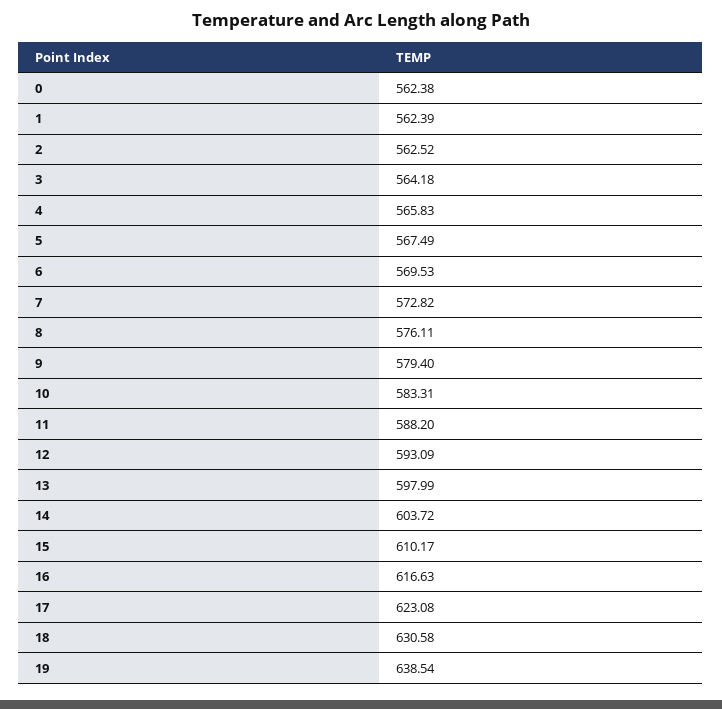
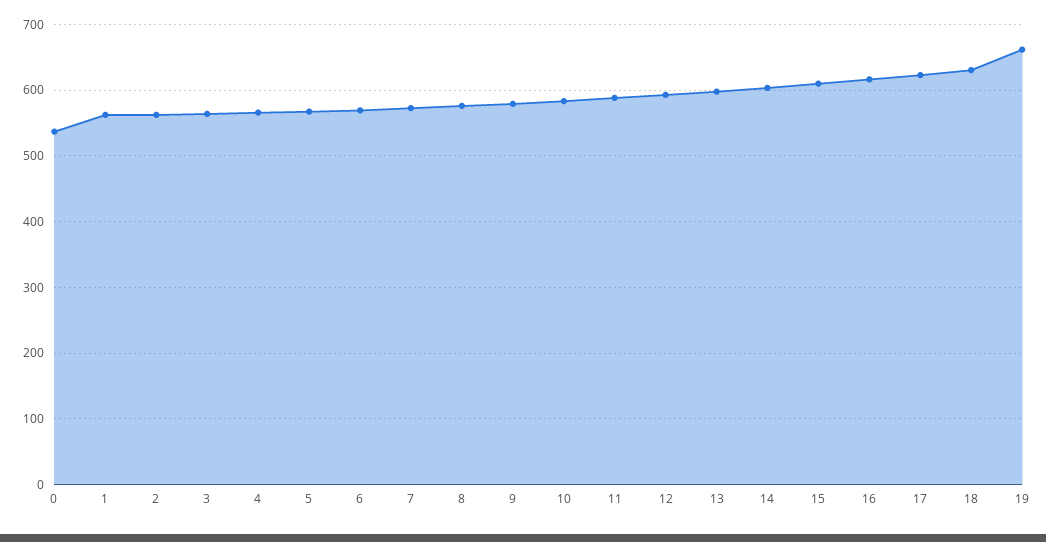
0: 562.38 -> 540
19: 638.54 -> 660

